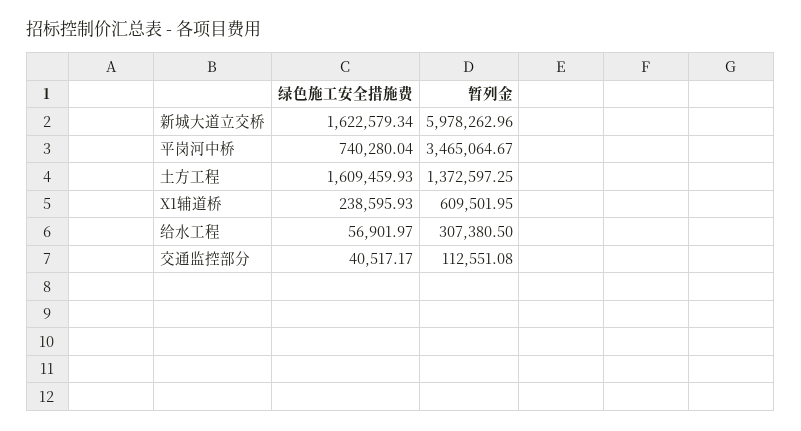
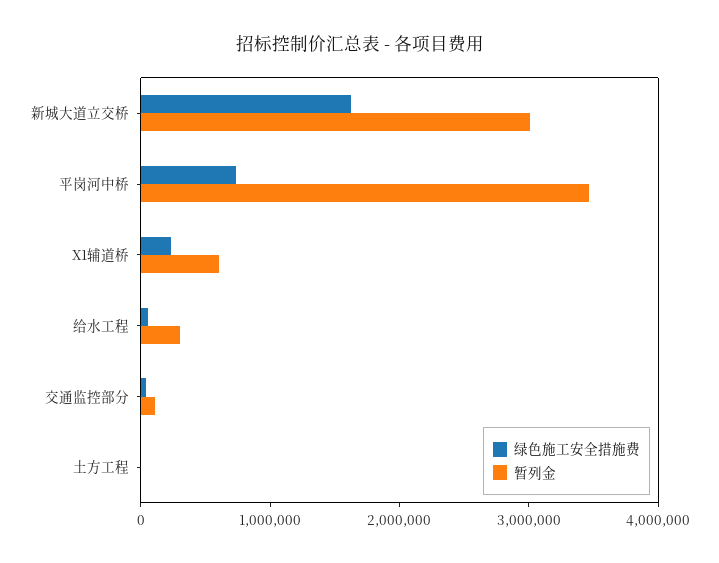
暂列金, 新城大道立交桥: 5978262.96 -> 3000000
绿色施工安全措施费, 土方工程: 1609459.93 -> 0
暂列金, 土方工程: 1372597.25 -> 0

